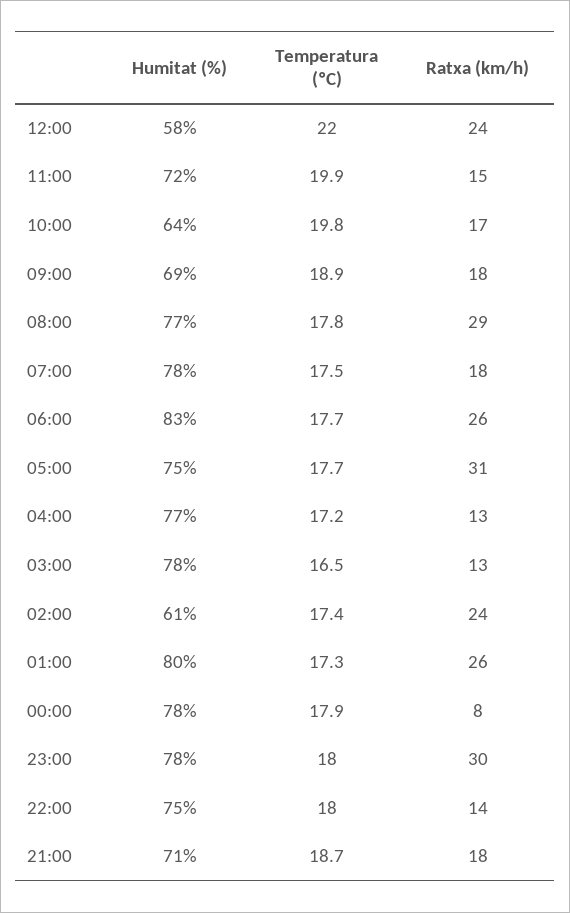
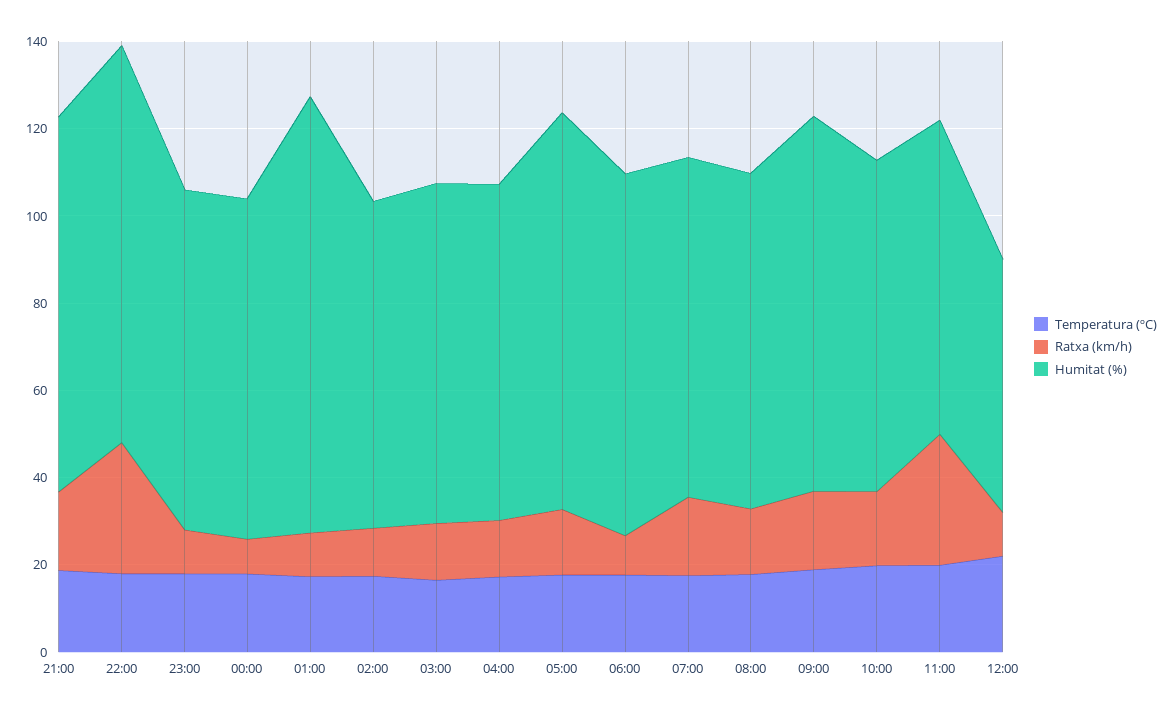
Ratxa (km/h), 12:00: 24 -> 10
Ratxa (km/h), 11:00: 15 -> 30
Humitat (%), 10:00: 64 -> 75
Humitat (%), 09:00: 69 -> 85
Ratxa (km/h), 08:00: 29 -> 15
Ratxa (km/h), 06:00: 26 -> 10
Humitat (%), 05:00: 75 -> 90
Ratxa (km/h), 05:00: 31 -> 15
Humitat (%), 02:00: 61 -> 75
Ratxa (km/h), 02:00: 24 -> 10
Humitat (%), 01:00: 80 -> 100
Ratxa (km/h), 01:00: 26 -> 10
Ratxa (km/h), 23:00: 30 -> 10
Humitat (%), 22:00: 75 -> 90
Ratxa (km/h), 22:00: 14 -> 30
Humitat (%), 21:00: 71 -> 85

